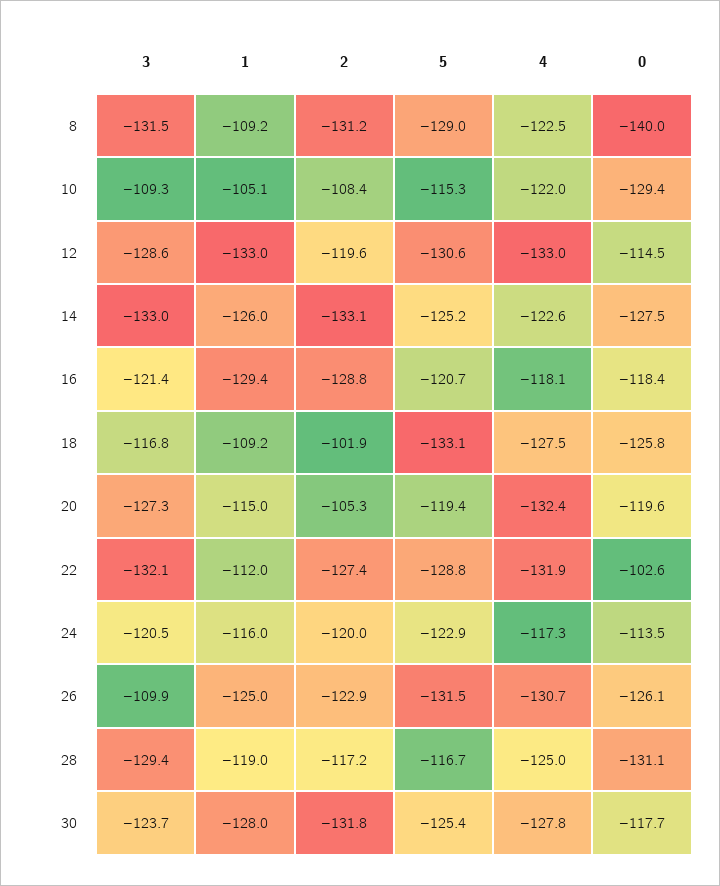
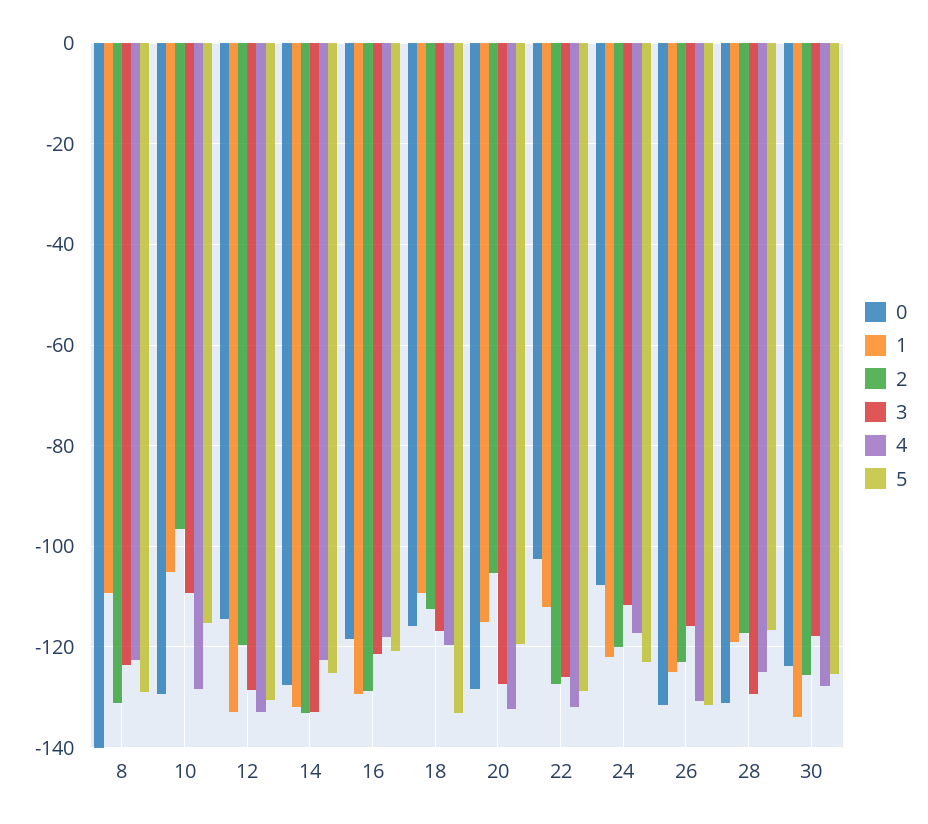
3, 8: -131.5 -> -124
2, 10: -108.4 -> -96
4, 10: -122 -> -128
1, 14: -126 -> -132
2, 18: -101.9 -> -112
4, 18: -127.5 -> -120
0, 18: -125.8 -> -116
0, 20: -119.6 -> -128
3, 22: -132.1 -> -126
3, 24: -120.5 -> -112
1, 24: -116 -> -122
0, 24: -113.5 -> -108
3, 26: -109.9 -> -116
0, 26: -126.1 -> -132
3, 30: -123.7 -> -118
1, 30: -128 -> -134
2, 30: -131.8 -> -126
0, 30: -117.7 -> -124

